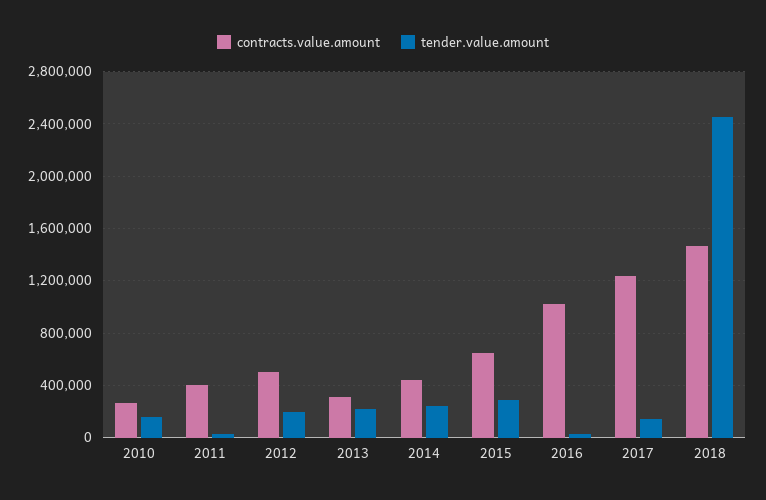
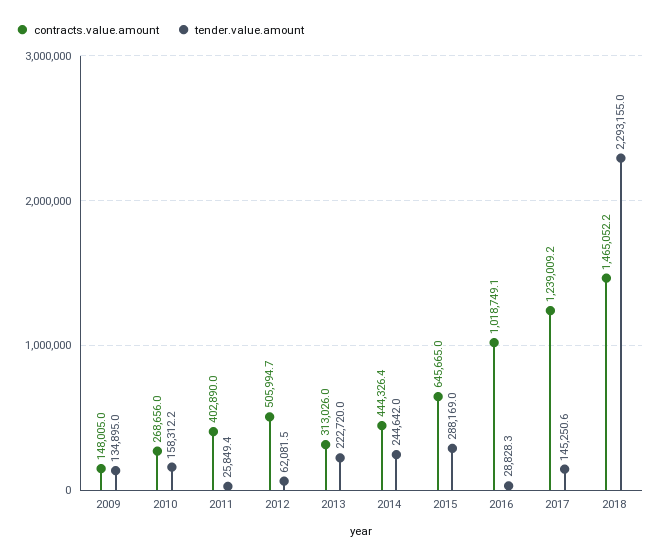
tender.value.amount, 2012: 200000 -> 62081.5
tender.value.amount, 2018: 2450000 -> 2293155
contracts.value.amount, 2009: none -> 148005
tender.value.amount, 2009: none -> 134895

